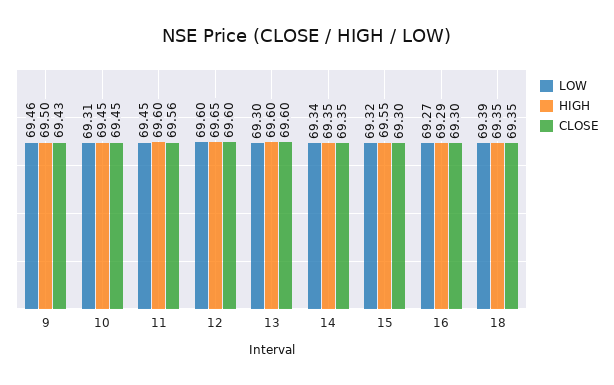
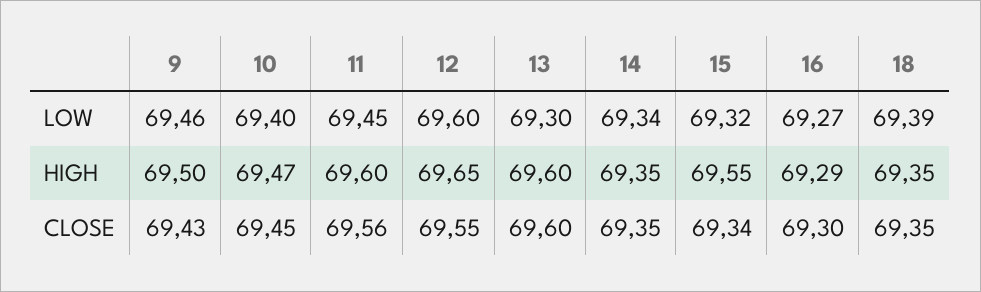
LOW, 10: 69.31 -> 69.4
HIGH, 10: 69.45 -> 69.47
CLOSE, 12: 69.6 -> 69.55
CLOSE, 15: 69.3 -> 69.34

